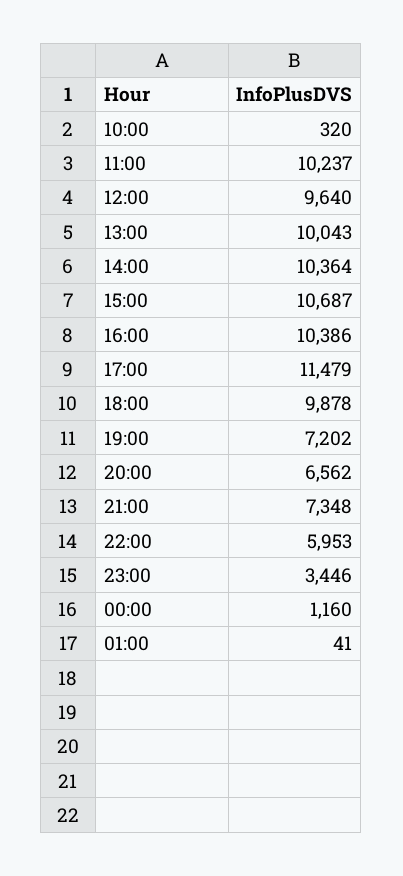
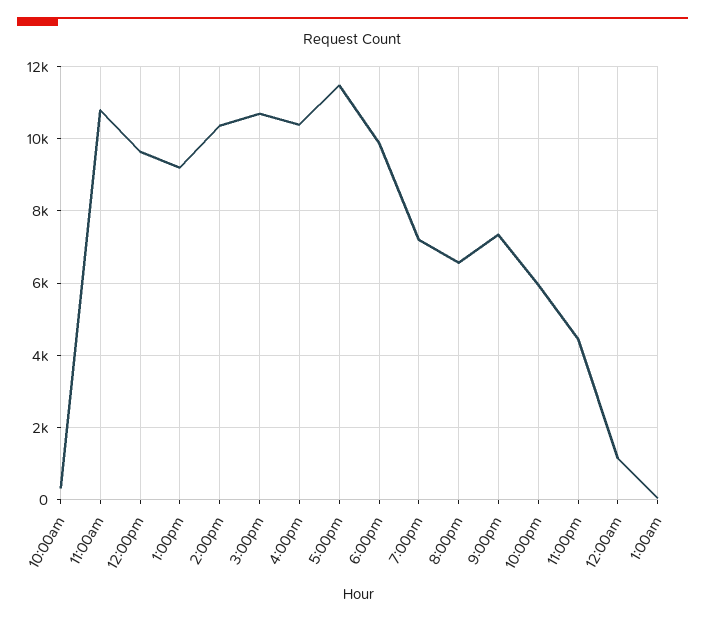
11:00: 10237 -> 10800
13:00: 10043 -> 9200
23:00: 3446 -> 4400

